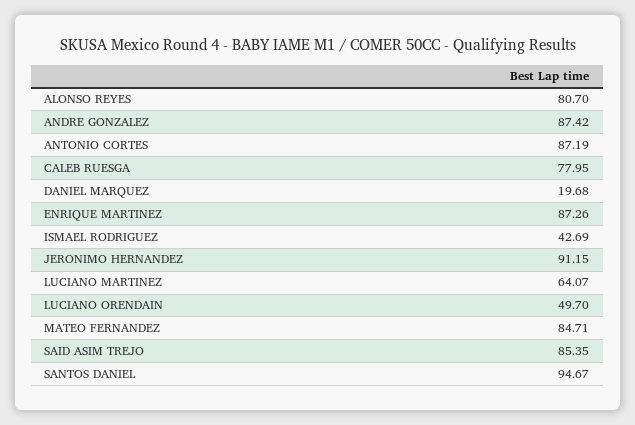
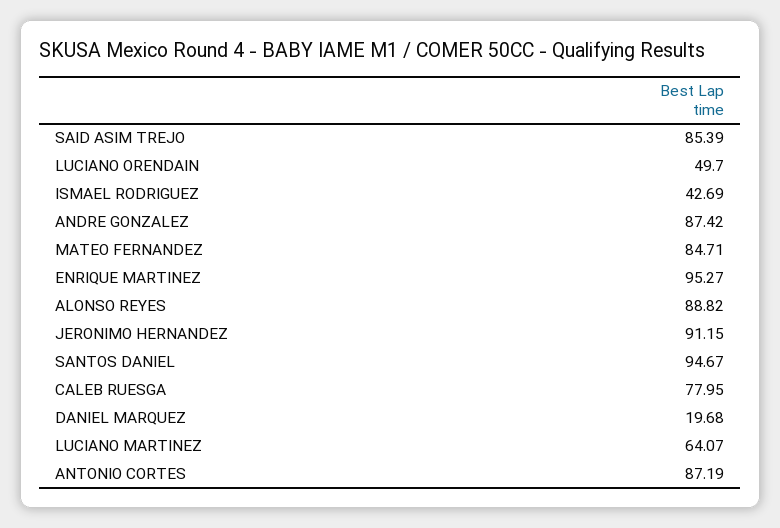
ALONSO REYES: 80.7 -> 88.82
ENRIQUE MARTINEZ: 87.26 -> 95.27
SAID ASIM TREJO: 85.35 -> 85.39

